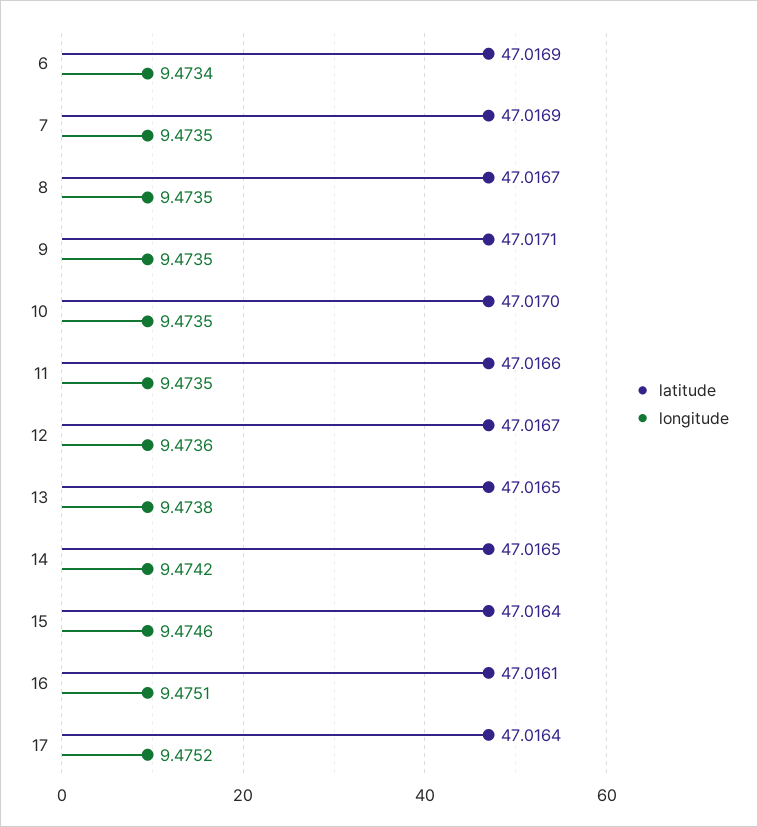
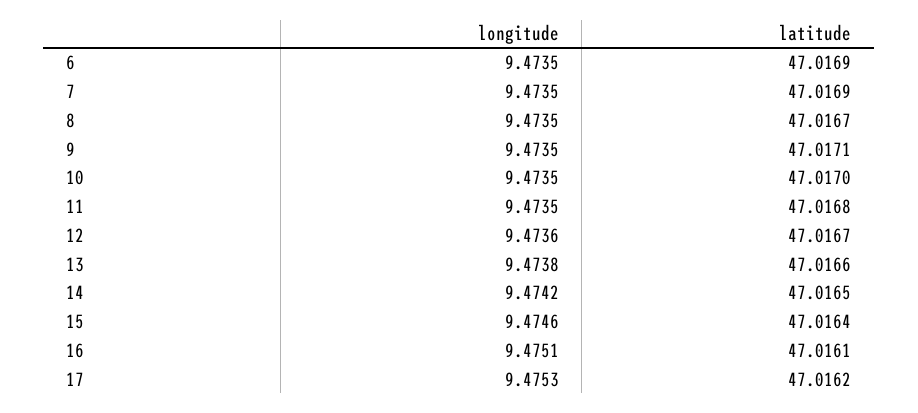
longitude, 6: 9.4734 -> 9.4735
latitude, 11: 47.0166 -> 47.0168
latitude, 13: 47.0165 -> 47.0166
latitude, 17: 47.0164 -> 47.0162
longitude, 17: 9.4752 -> 9.4753

